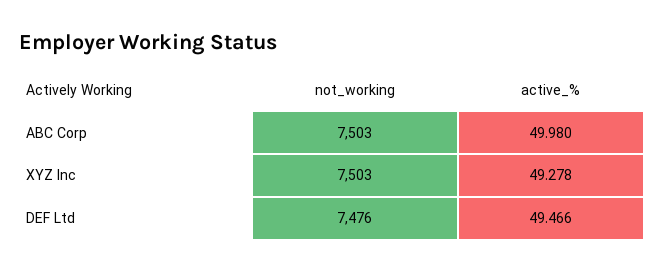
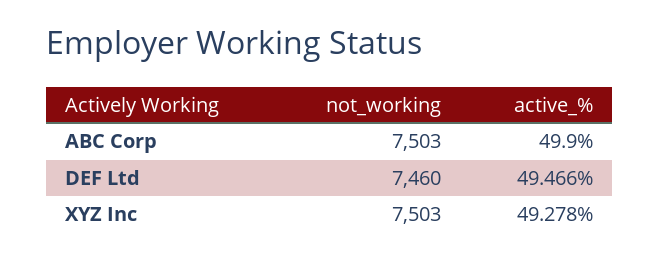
active_%, ABC Corp: 49.98 -> 49.9
not_working, DEF Ltd: 7476 -> 7460

